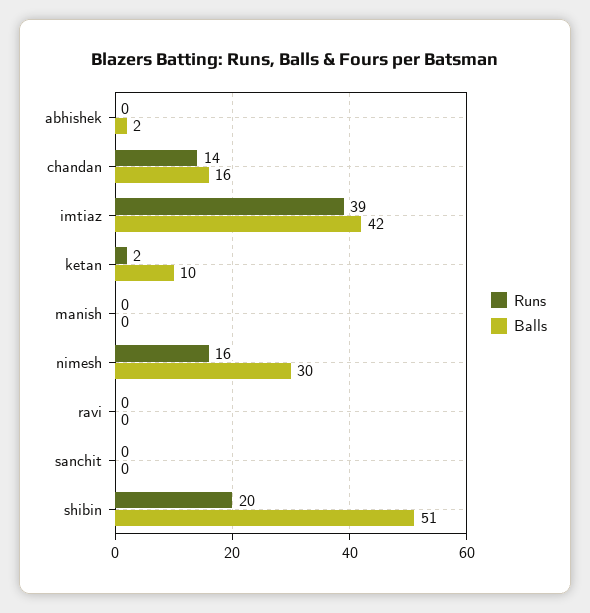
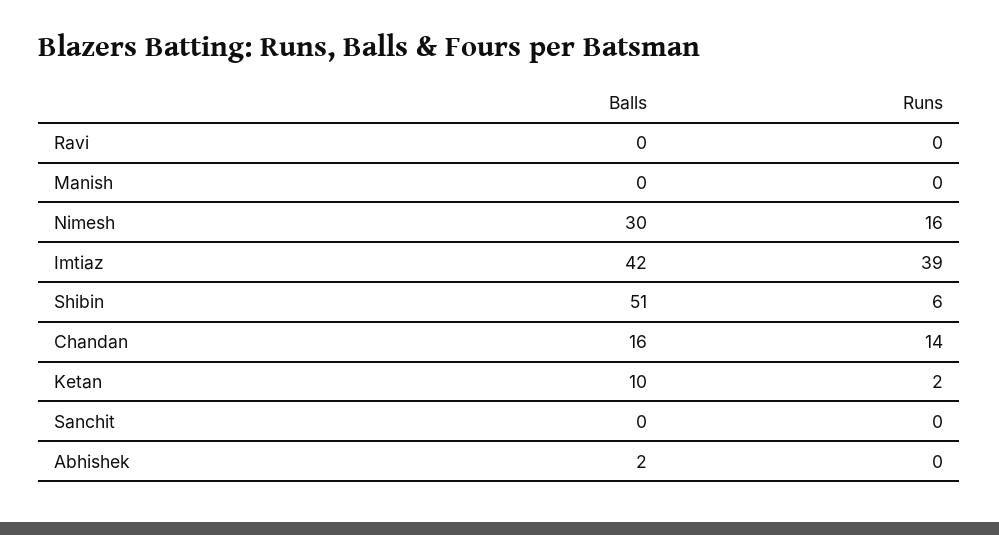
Runs, shibin: 20 -> 6

